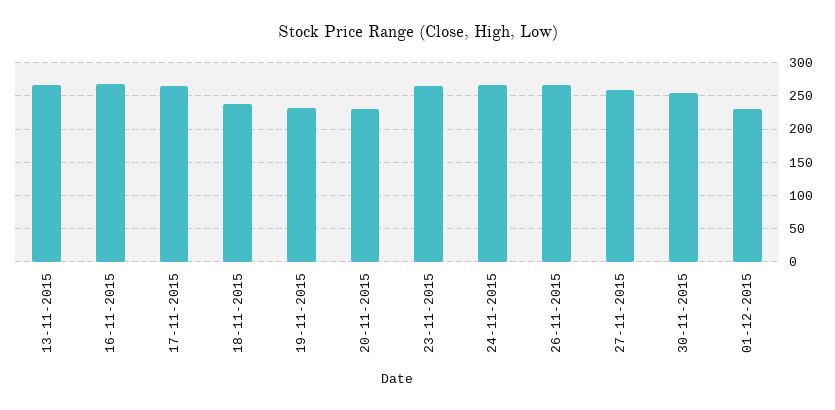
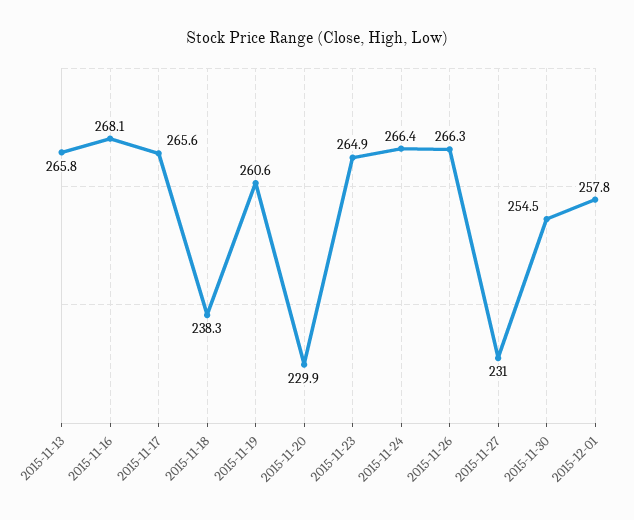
19-11-2015: 230 -> 260.6
27-11-2015: 260 -> 231
01-12-2015: 230 -> 257.8

